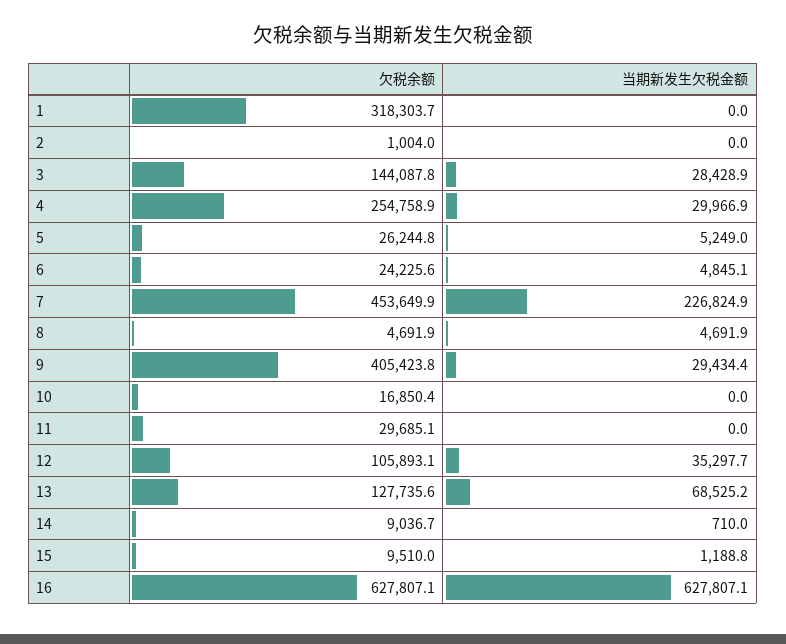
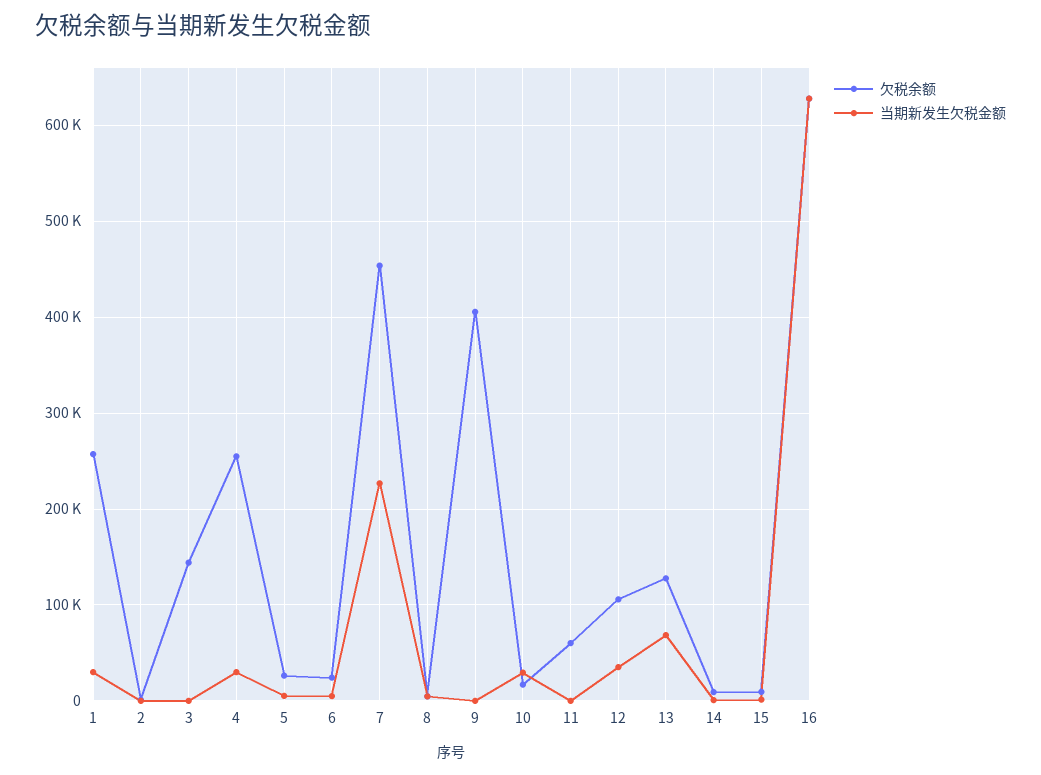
欠税余额, 1: 318303.7 -> 260000
当期新发生欠税金额, 1: 0 -> 30000
当期新发生欠税金额, 3: 28428.9 -> 0
当期新发生欠税金额, 9: 29434.4 -> 0
当期新发生欠税金额, 10: 0 -> 30000
欠税余额, 11: 29685.1 -> 60000

